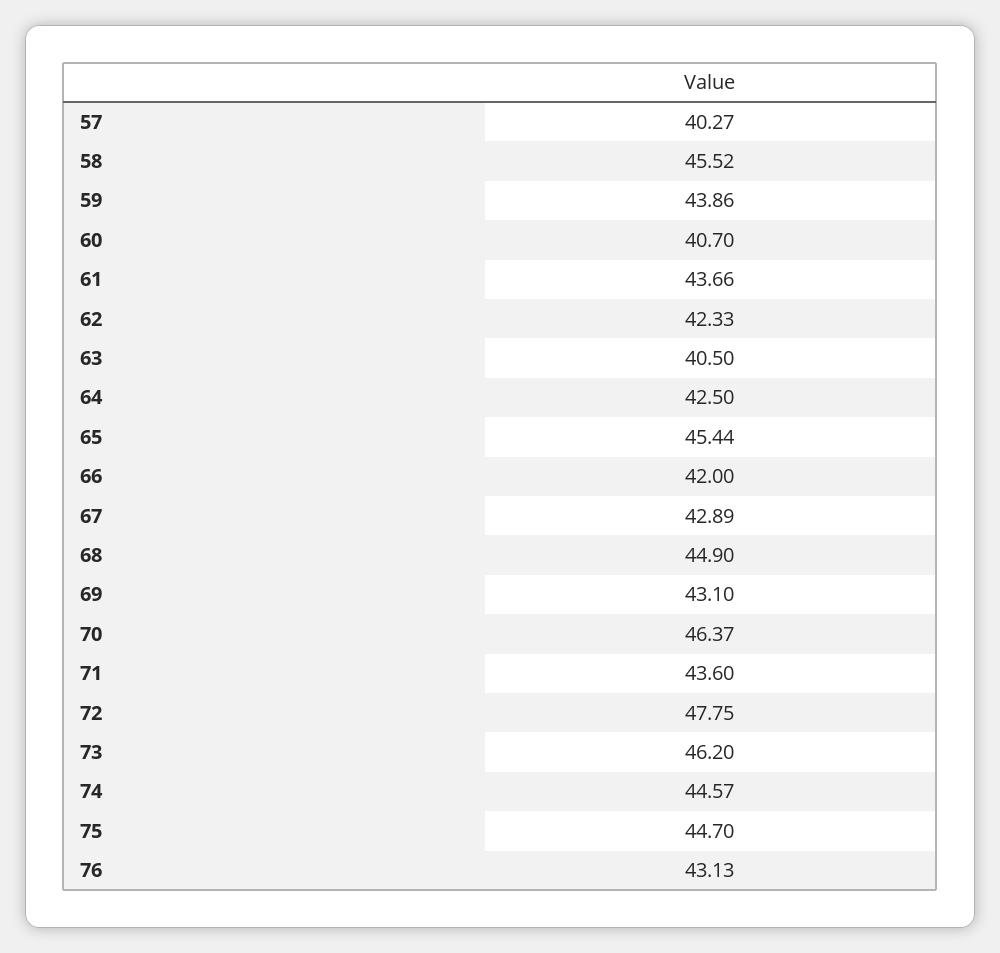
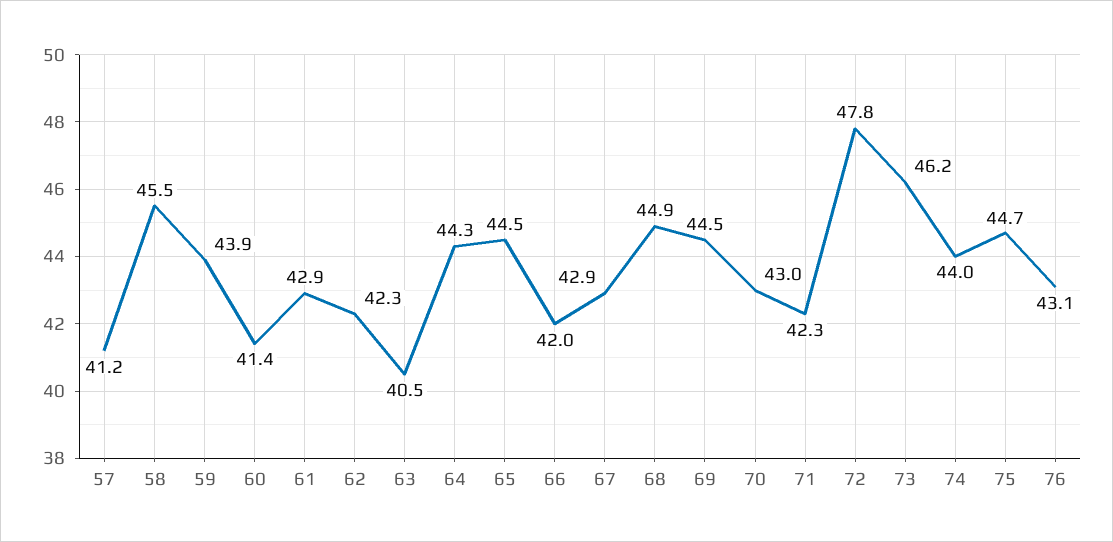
57: 40.27 -> 41.2
60: 40.7 -> 41.4
61: 43.66 -> 42.9
64: 42.5 -> 44.3
65: 45.44 -> 44.5
69: 43.1 -> 44.5
70: 46.37 -> 43
71: 43.6 -> 42.3
74: 44.57 -> 44

